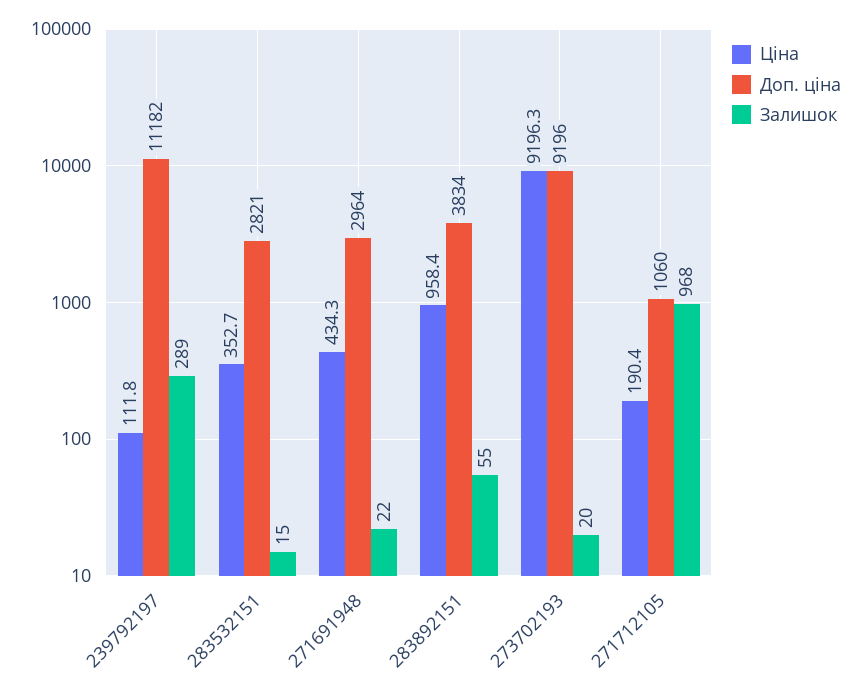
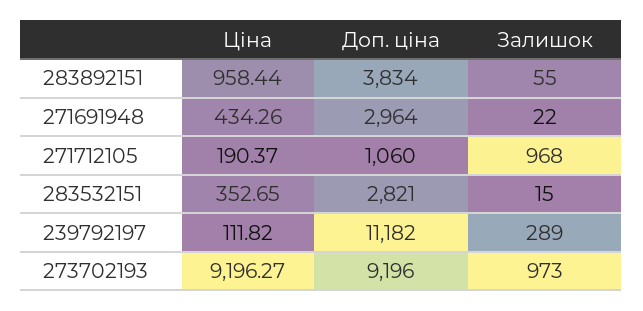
Залишок, 273702193: 20 -> 973

